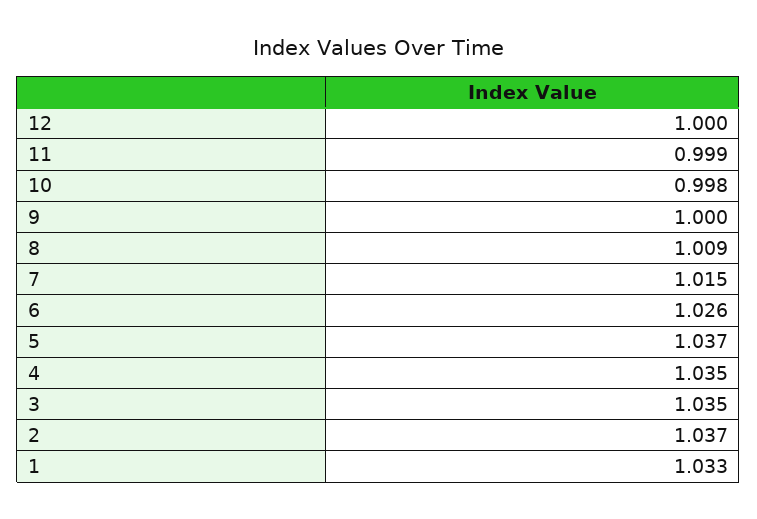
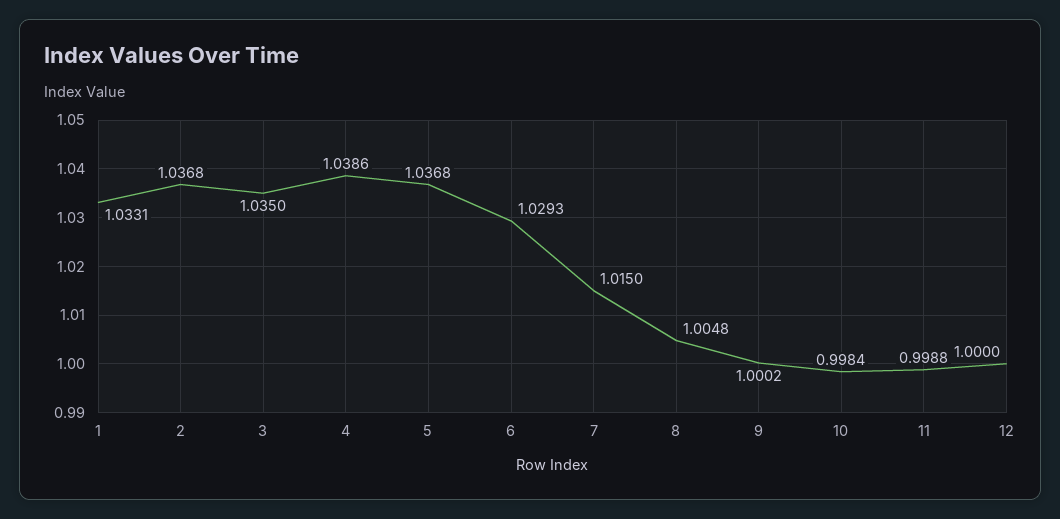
8: 1.009 -> 1.0048
6: 1.026 -> 1.0293
4: 1.035 -> 1.0386

